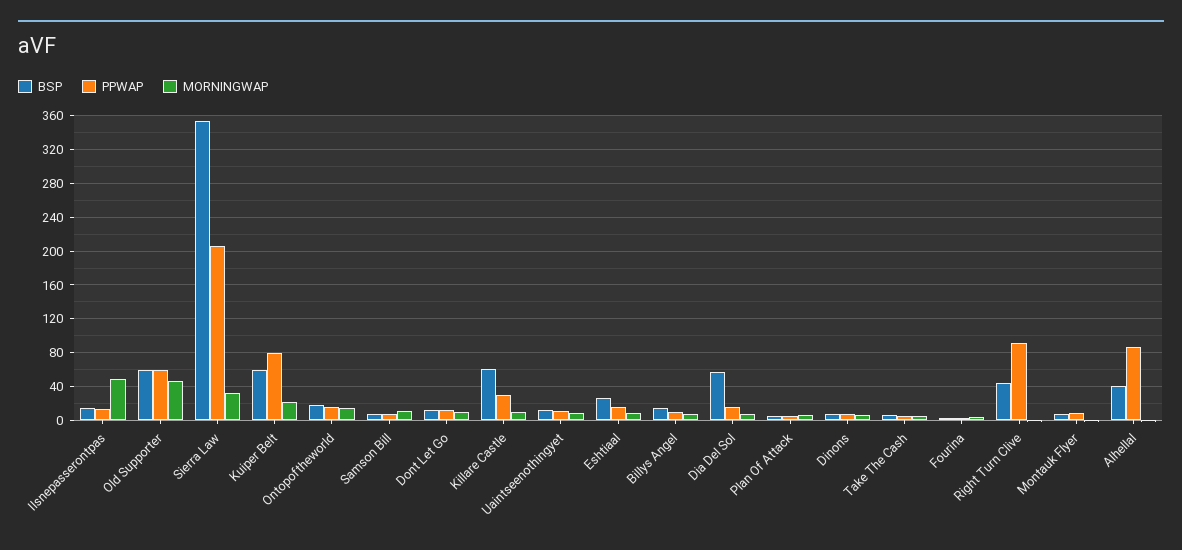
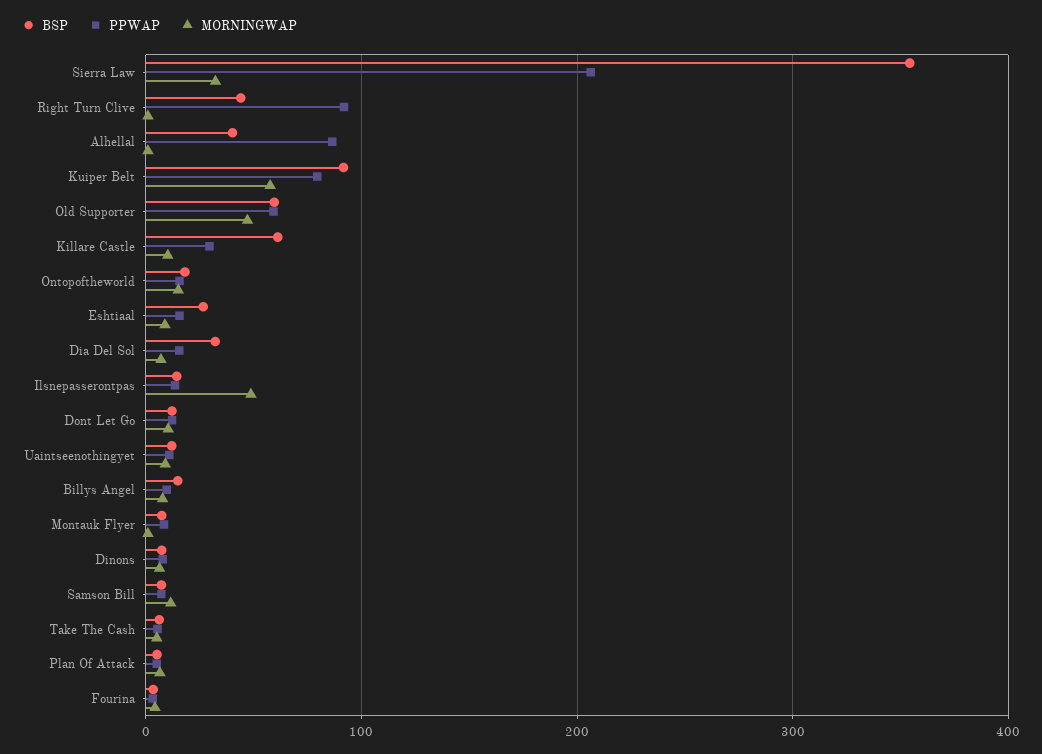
BSP, Kuiper Belt: 60 -> 90
MORNINGWAP, Kuiper Belt: 20 -> 60
BSP, Dia Del Sol: 60 -> 30

